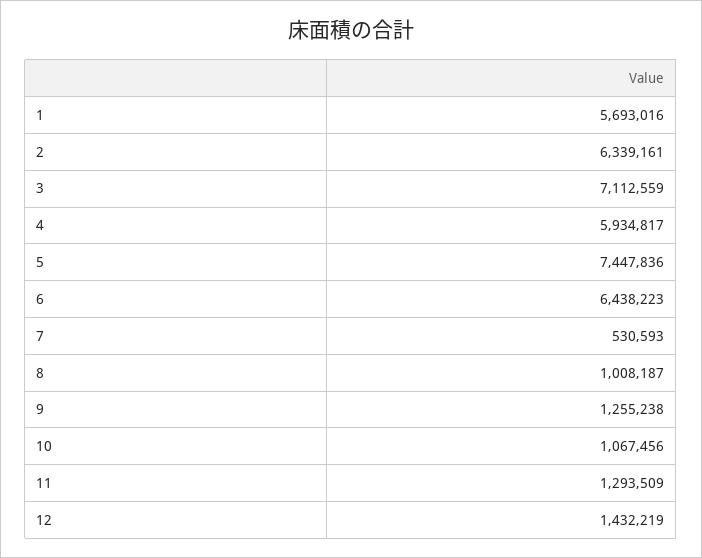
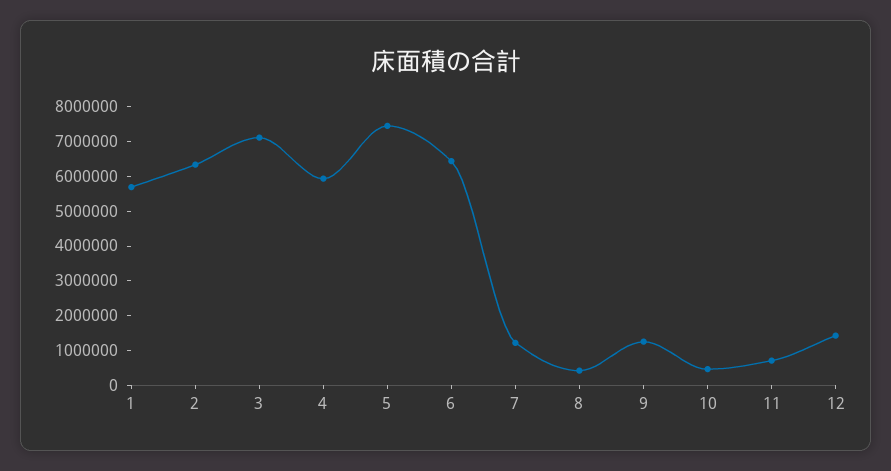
7: 530593 -> 1250000
8: 1008187 -> 500000
10: 1067456 -> 500000
11: 1293509 -> 750000

